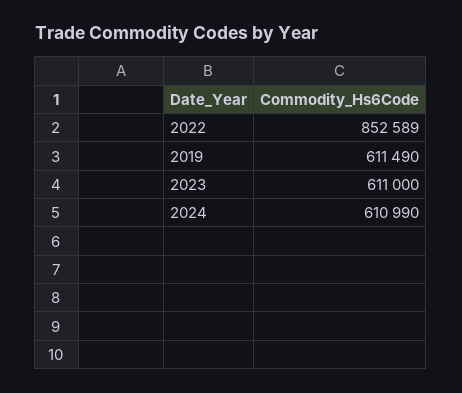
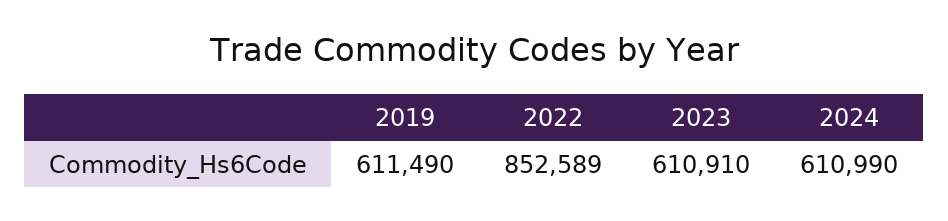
2023: 611000 -> 610910

